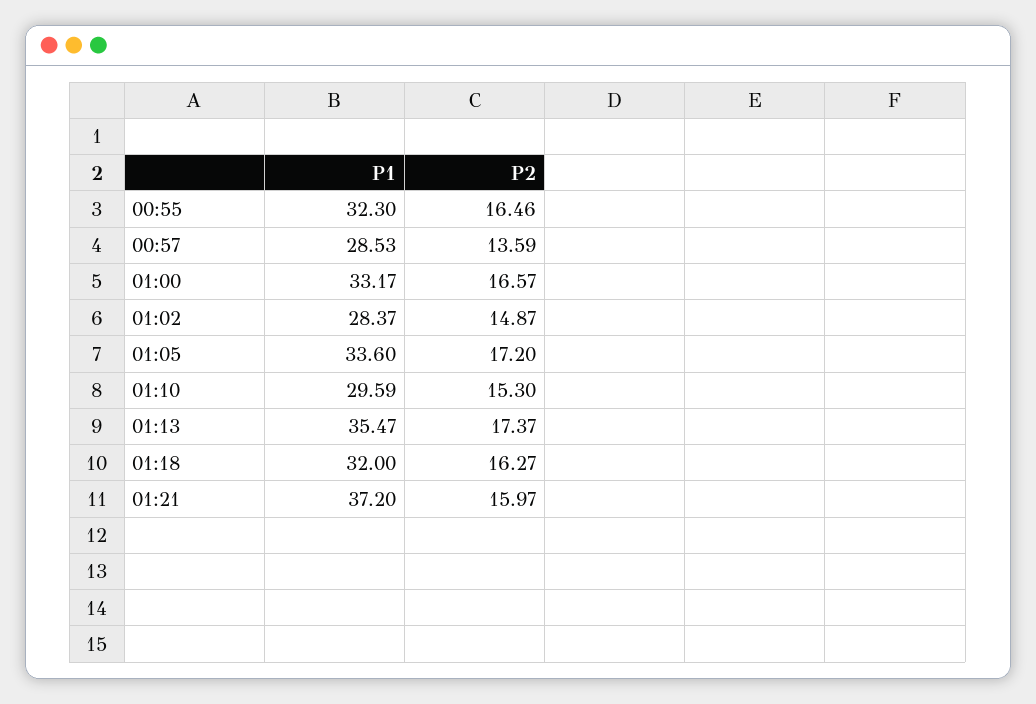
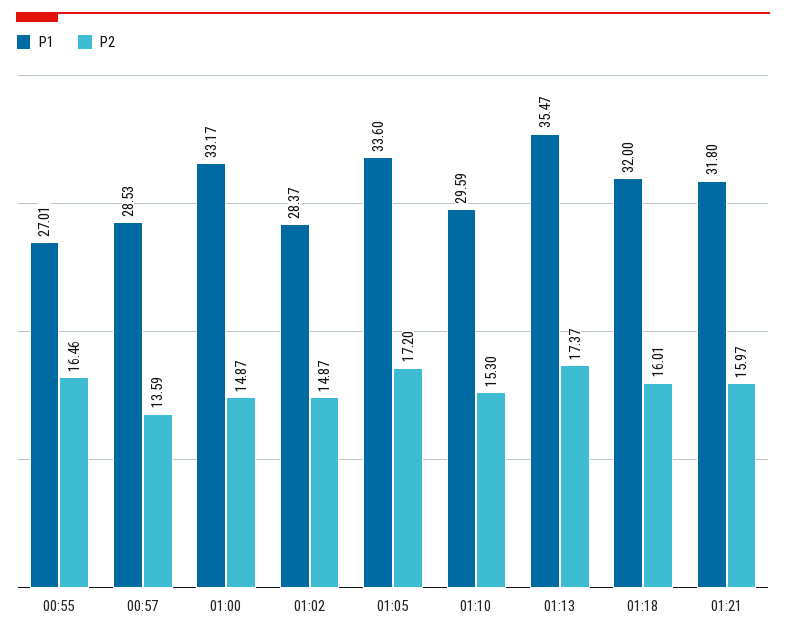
P1, 00:55: 32.3 -> 27.01
P2, 01:00: 16.57 -> 14.87
P2, 01:18: 16.27 -> 16.01
P1, 01:21: 37.2 -> 31.8

